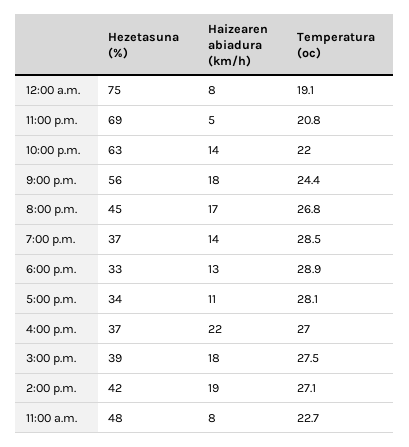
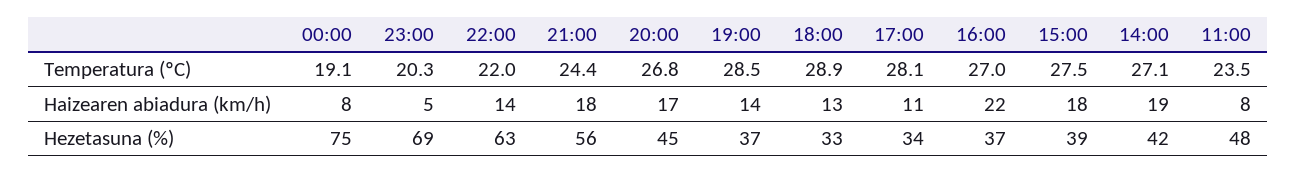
Temperatura (ºc), 11:00 p.m.: 20.8 -> 20.3
Temperatura (ºc), 11:00 a.m.: 22.7 -> 23.5

